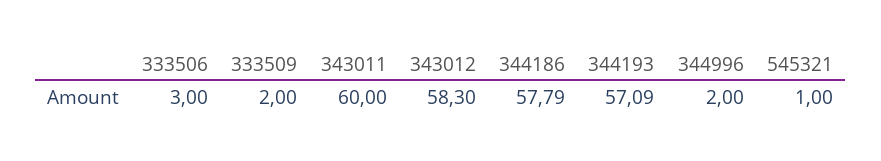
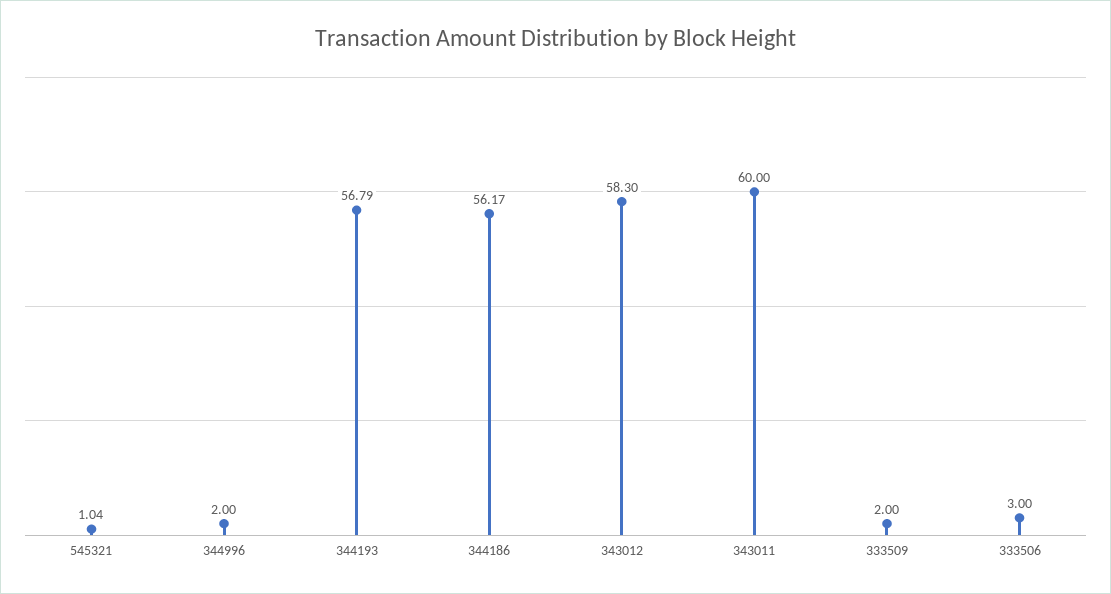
344186: 57.79 -> 56.17
344193: 57.09 -> 56.79
545321: 1 -> 1.04

